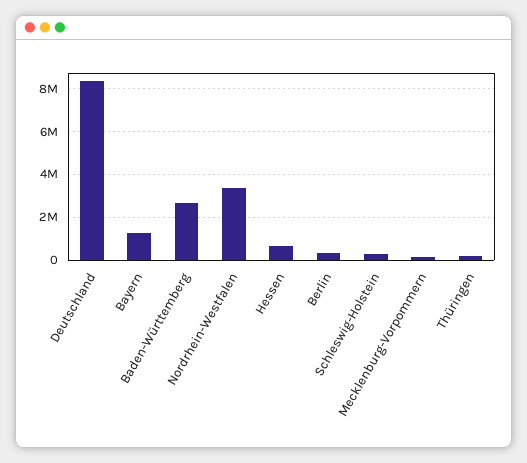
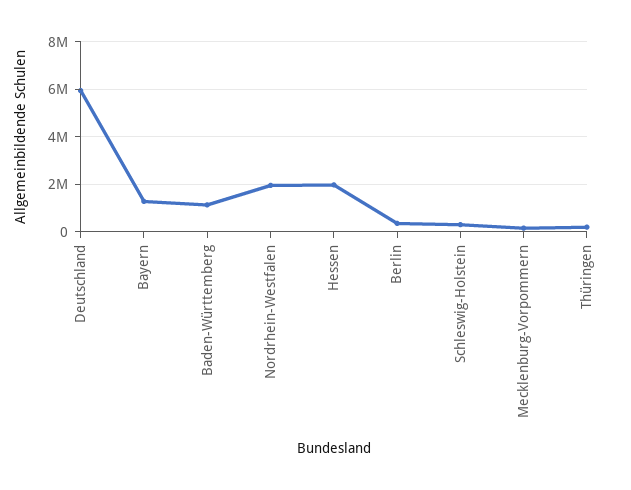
Deutschland: 8500000 -> 6000000
Baden-Württemberg: 2500000 -> 1000000
Nordrhein-Westfalen: 3500000 -> 2000000
Hessen: 500000 -> 2000000

